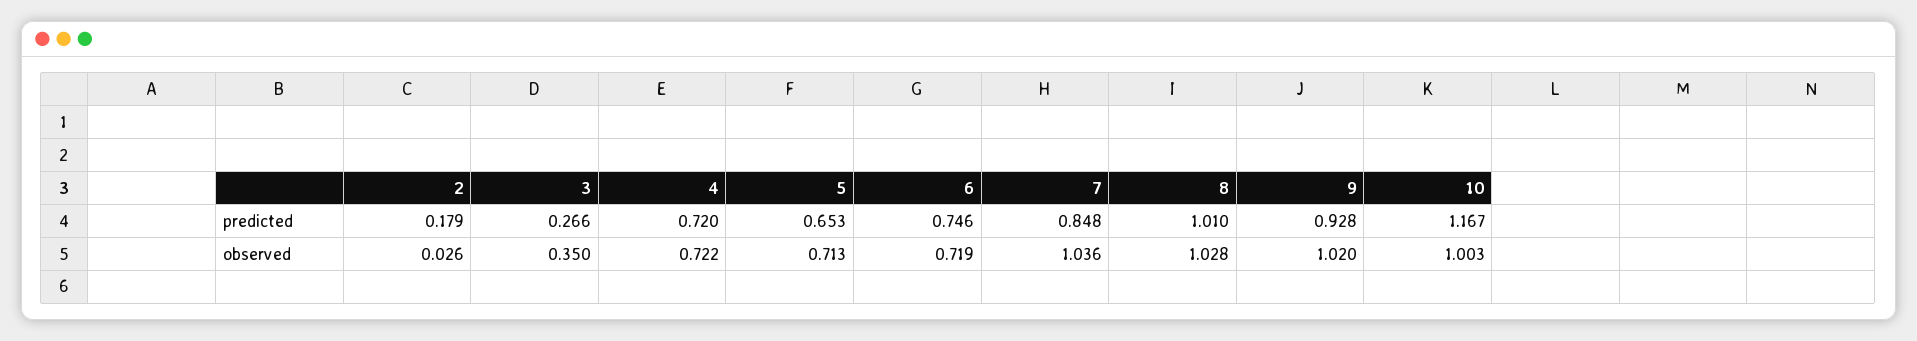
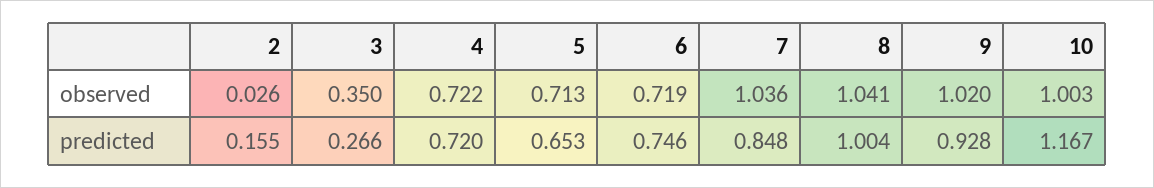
2, predicted: 0.179 -> 0.155
8, predicted: 1.01 -> 1.004
8, observed: 1.028 -> 1.041

